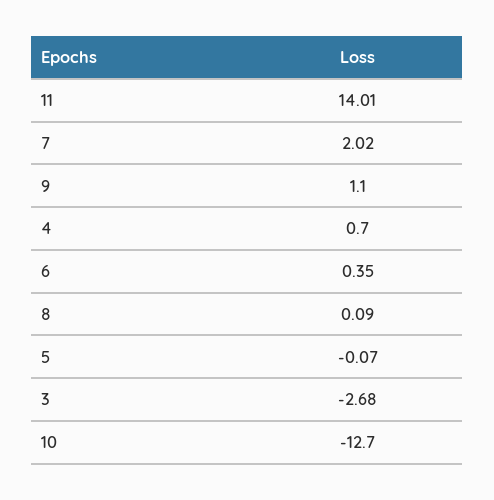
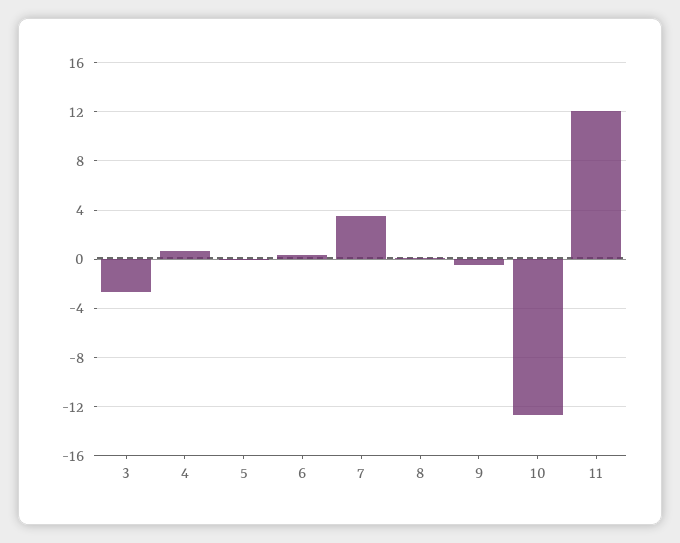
11: 14.01 -> 12
7: 2.02 -> 3.5
9: 1.1 -> -0.5

